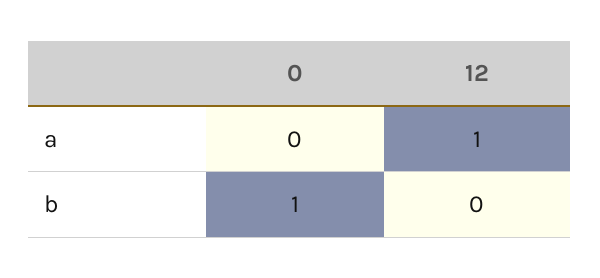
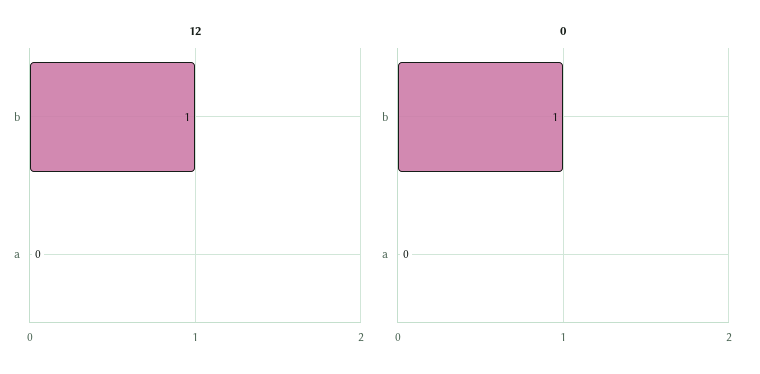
12, a: 1 -> 0
12, b: 0 -> 1

